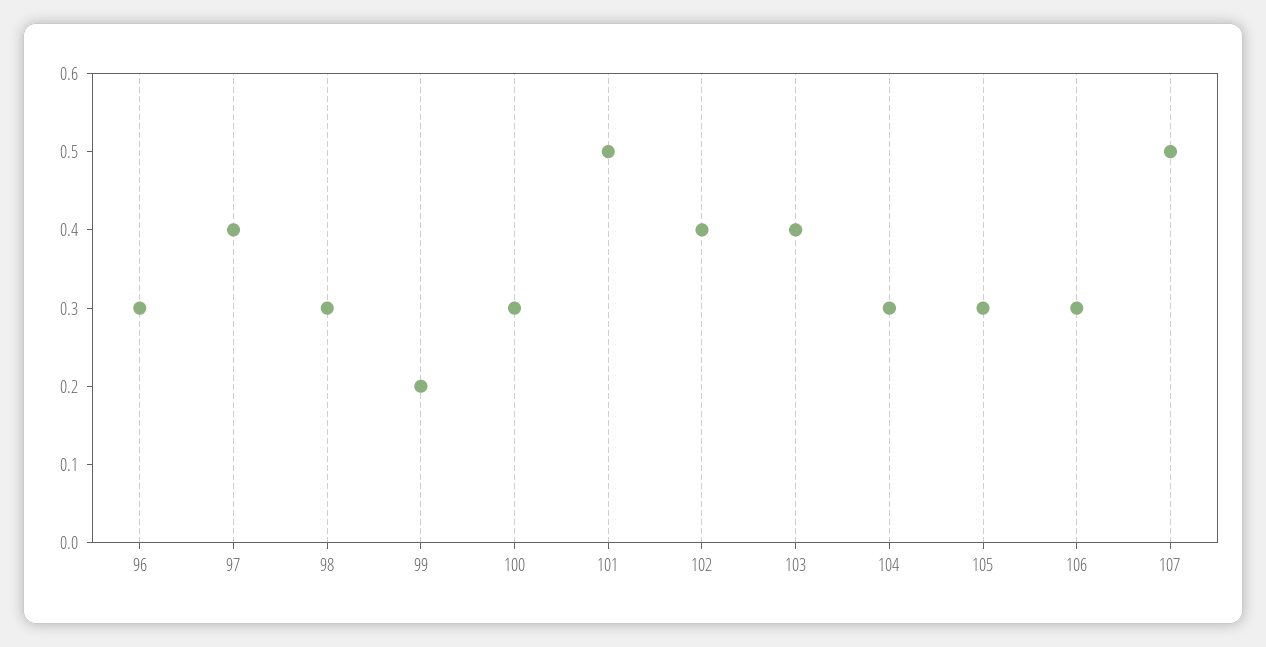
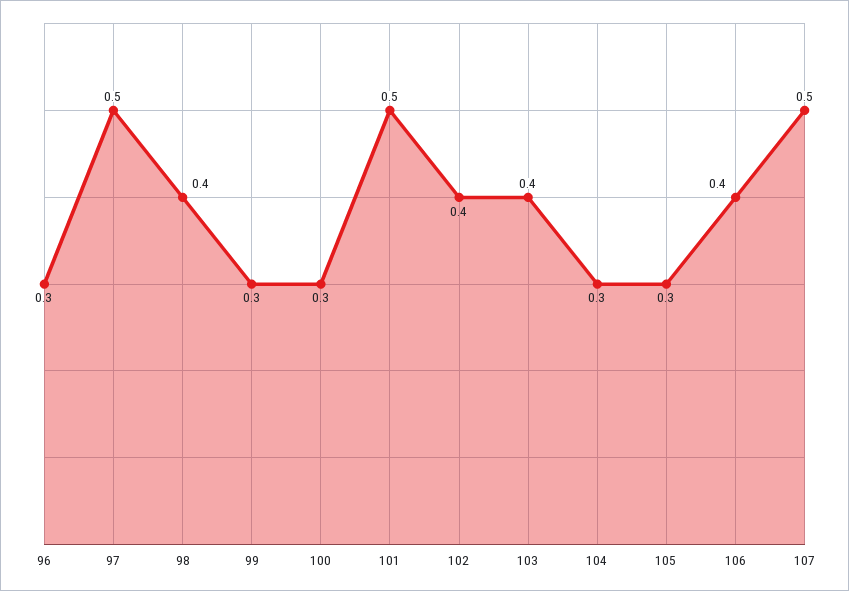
97: 0.4 -> 0.5
98: 0.3 -> 0.4
99: 0.2 -> 0.3
106: 0.3 -> 0.4

